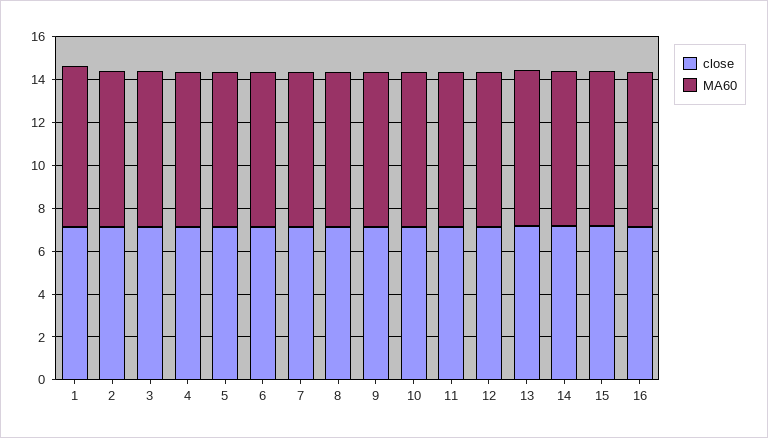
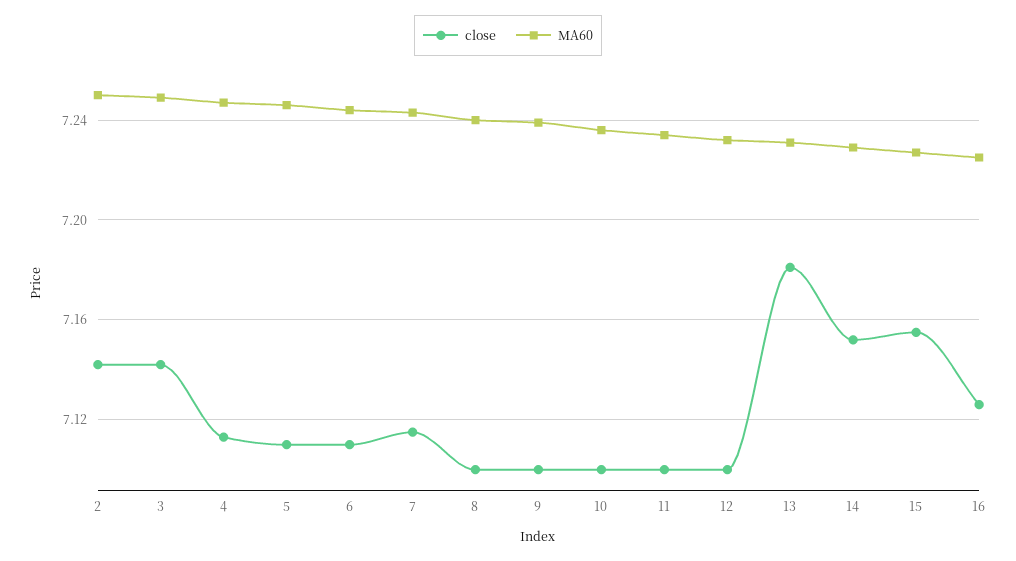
close, 1: 7 -> none
MA60, 1: 7.5 -> none

